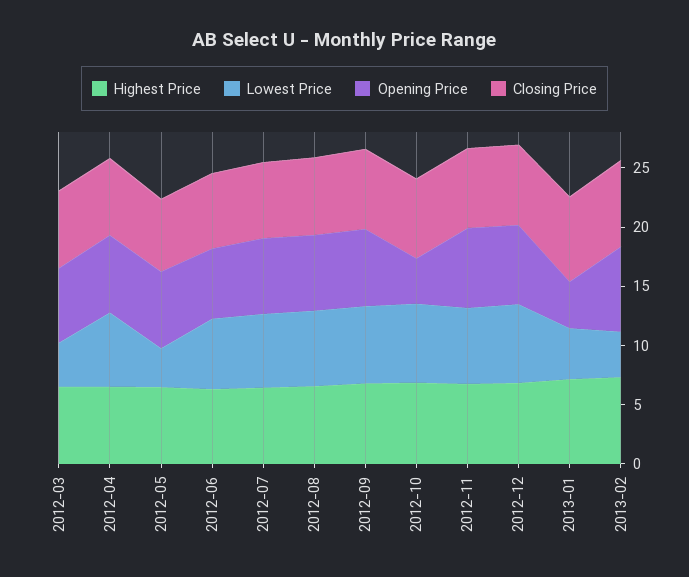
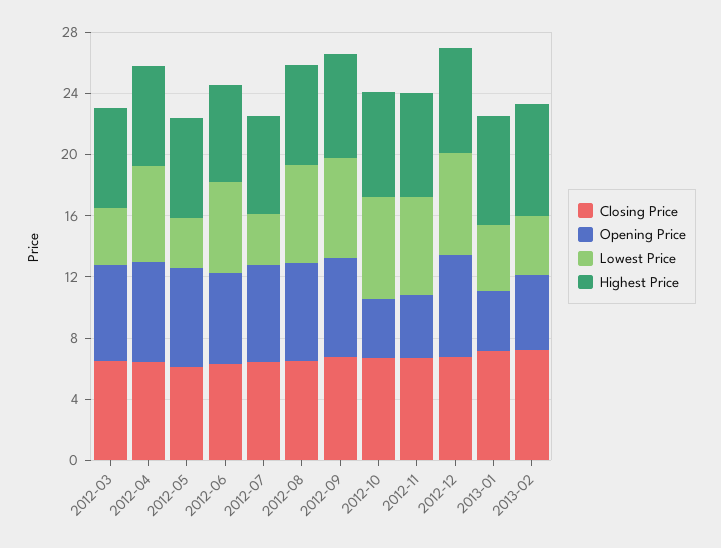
Lowest Price, 2012-07: 6 -> 3
Opening Price, 2012-11: 7 -> 4
Opening Price, 2013-02: 7 -> 5

